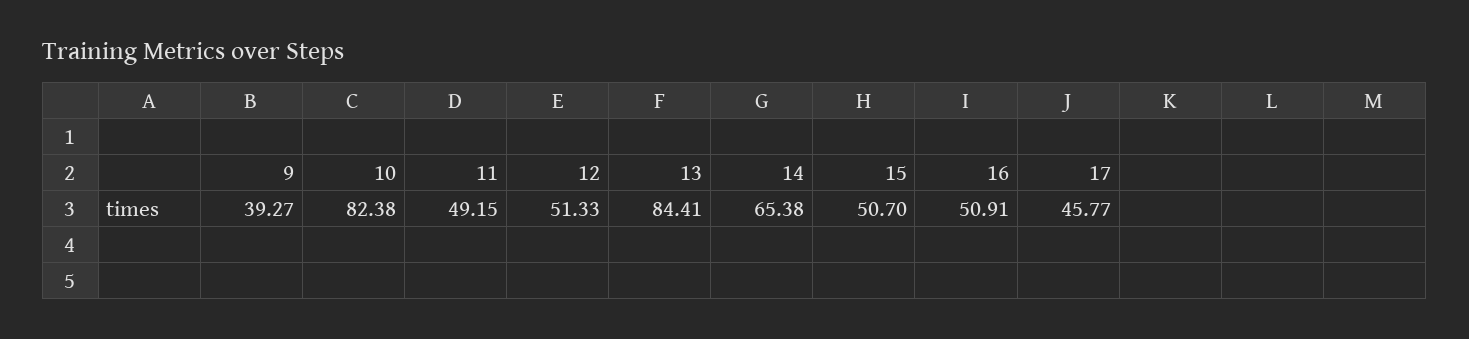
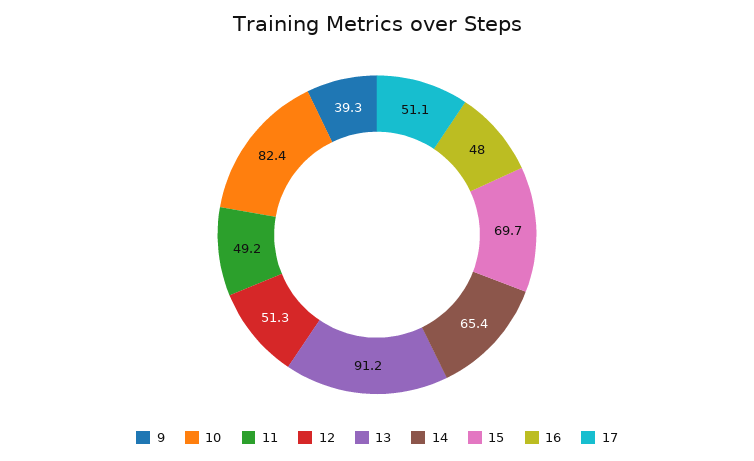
13: 84.41 -> 91.2
15: 50.7 -> 69.7
16: 50.91 -> 48
17: 45.77 -> 51.1

